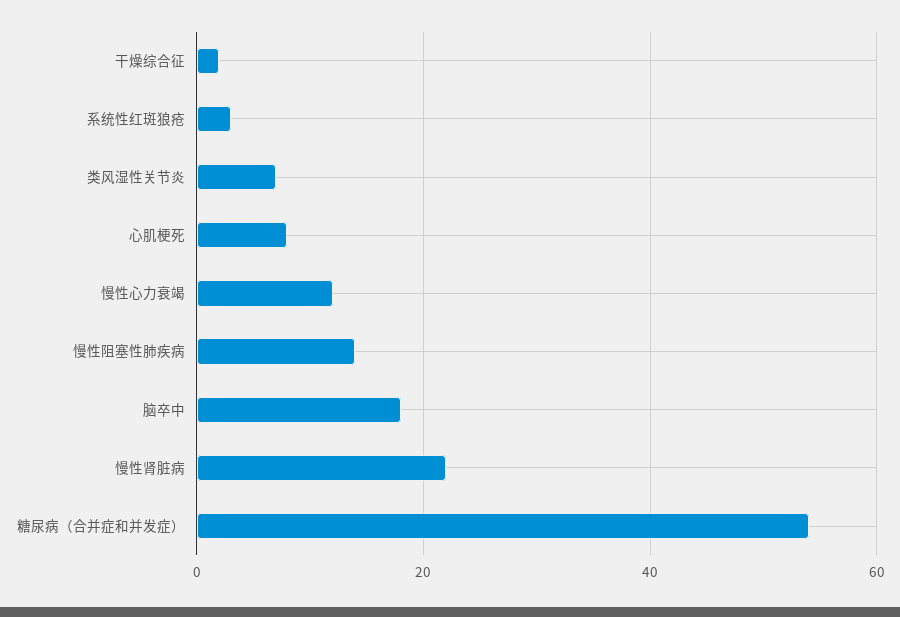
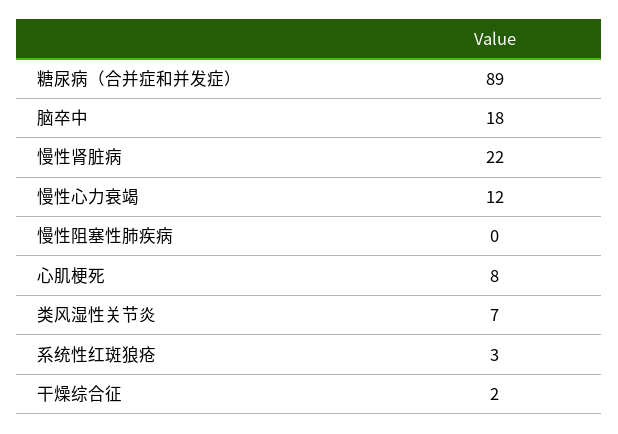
慢性阻塞性肺疾病: 15 -> 0
糖尿病（合并症和并发症）: 55 -> 89

